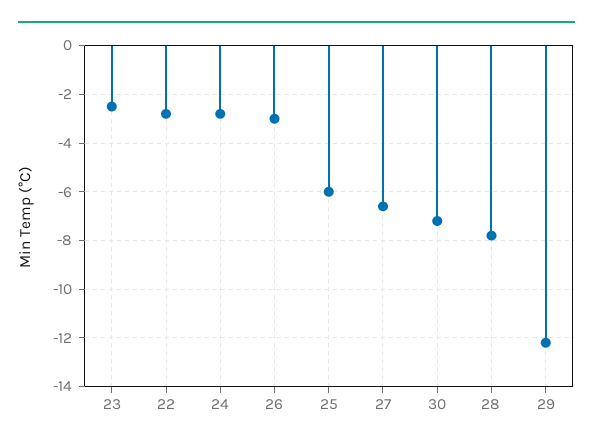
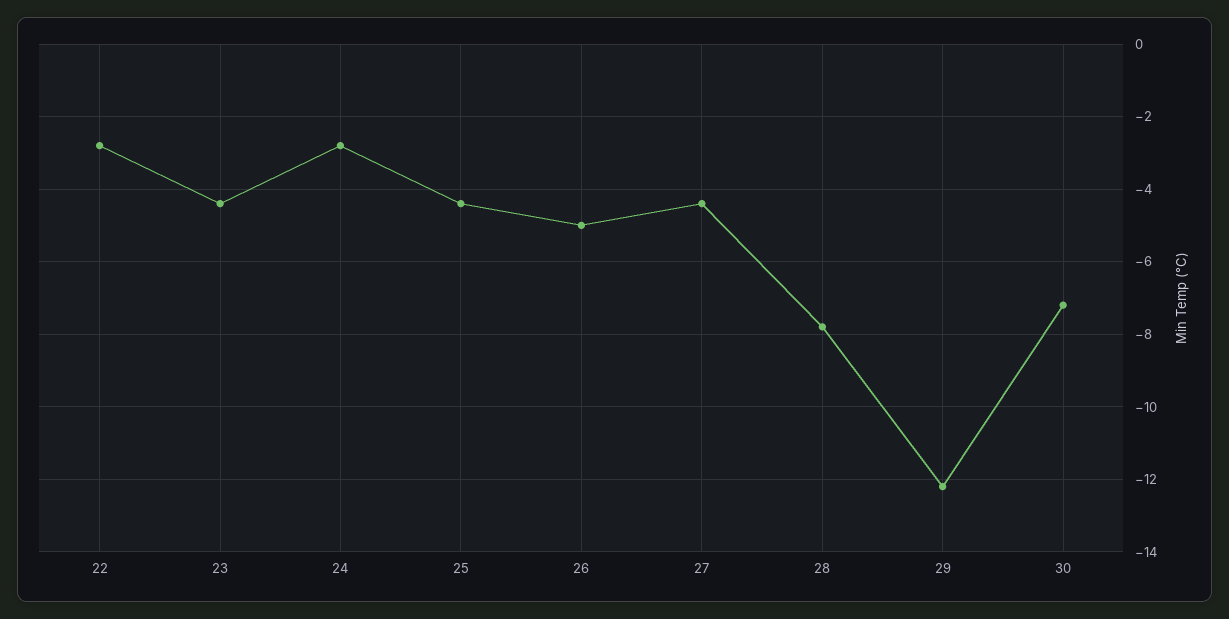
23: -2.5 -> -4.5
26: -3 -> -5
25: -6 -> -4.5
27: -6.5 -> -4.5

